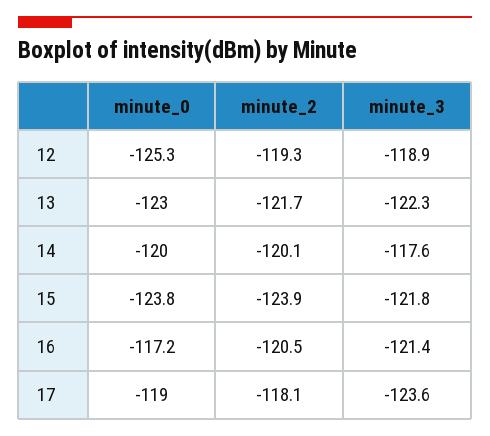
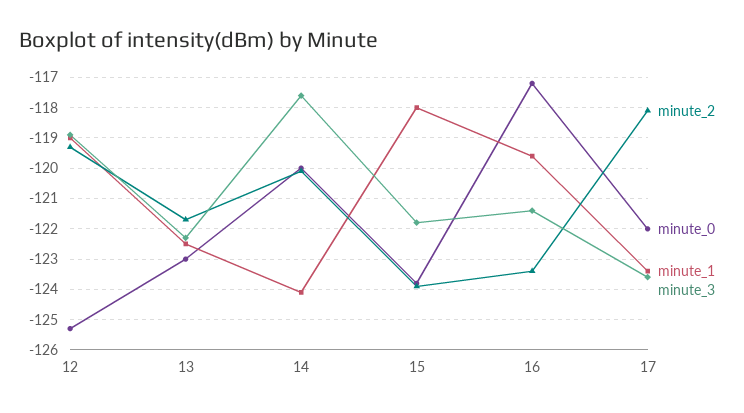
minute_2, 16: -120.5 -> -123.5
minute_0, 17: -119 -> -122
minute_1, 12: none -> -119
minute_1, 13: none -> -122.5
minute_1, 14: none -> -124
minute_1, 15: none -> -118
minute_1, 16: none -> -119.5
minute_1, 17: none -> -123.5

